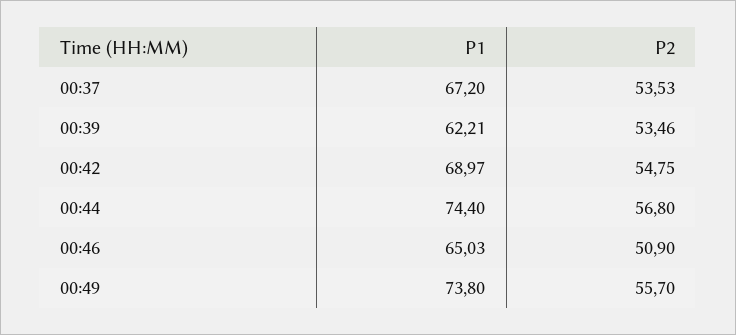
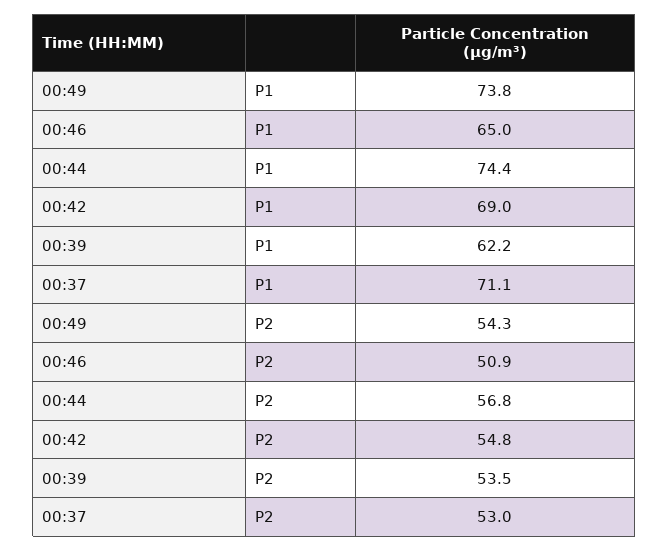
P1, 00:37: 67.2 -> 71.1
P2, 00:37: 53.53 -> 53
P2, 00:49: 55.7 -> 54.3

